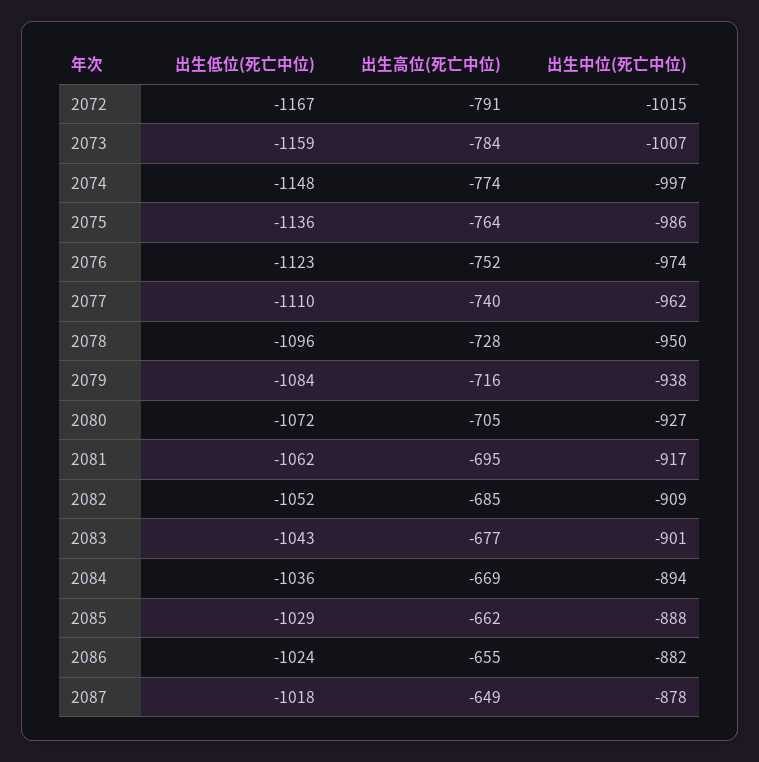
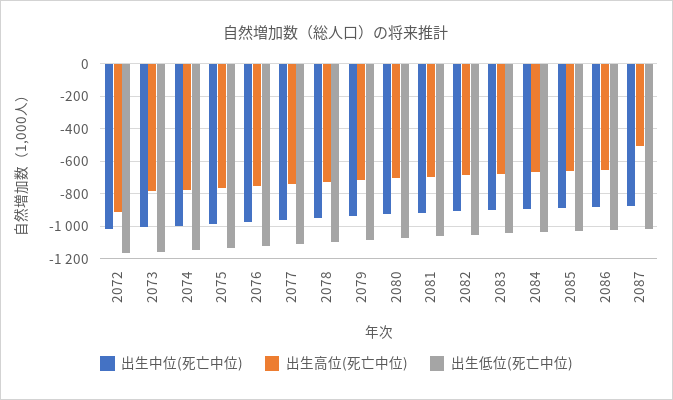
出生高位(死亡中位), 2072: -791 -> -900
出生高位(死亡中位), 2087: -649 -> -500

